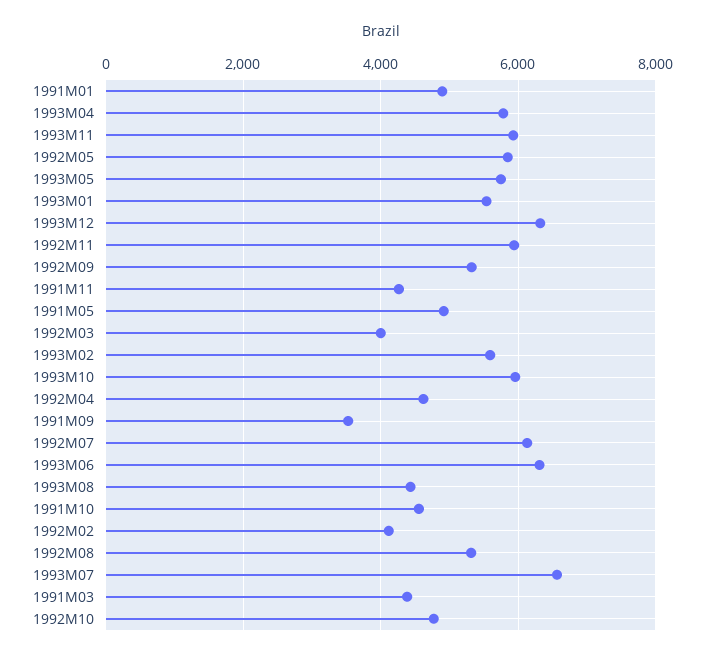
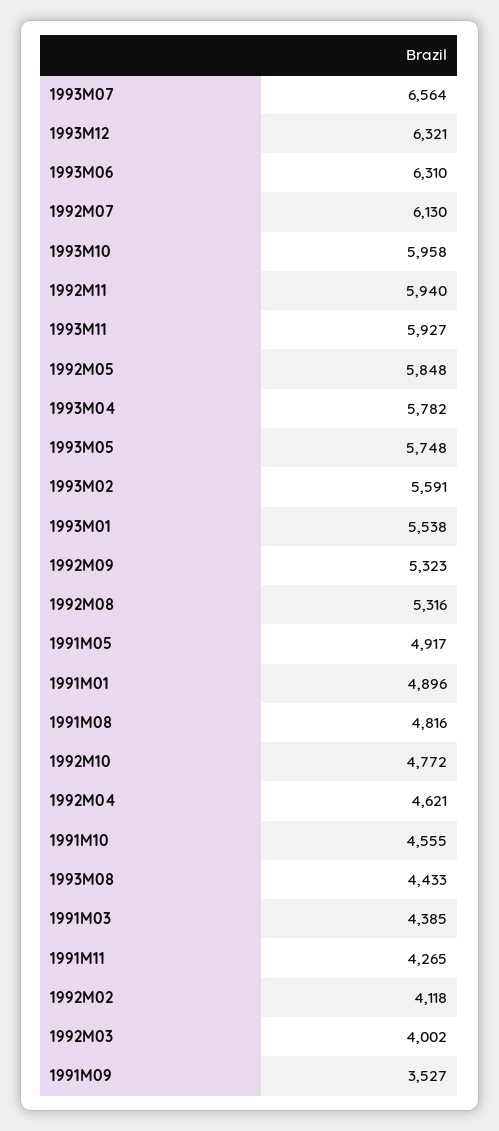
1991M08: none -> 4816

